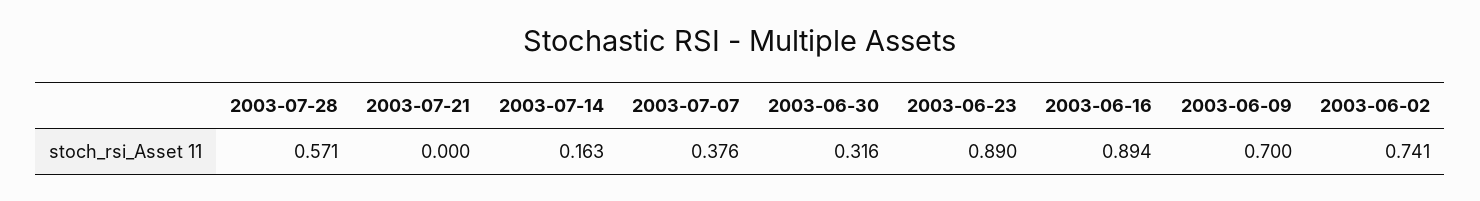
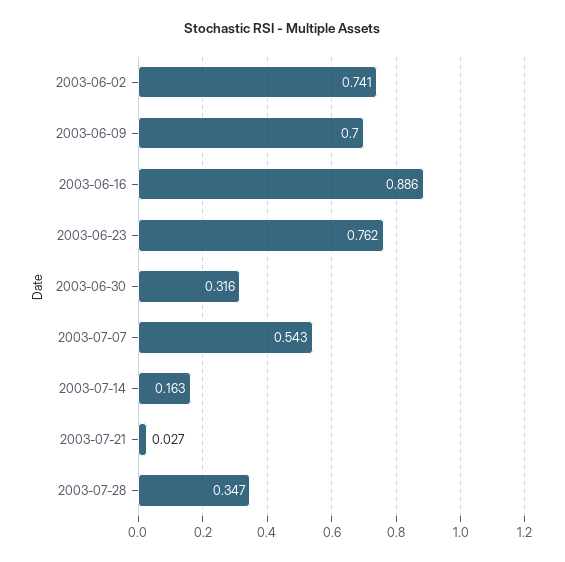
2003-07-28: 0.571 -> 0.347
2003-07-21: 0 -> 0.027
2003-07-07: 0.376 -> 0.543
2003-06-23: 0.89 -> 0.762
2003-06-16: 0.894 -> 0.886

